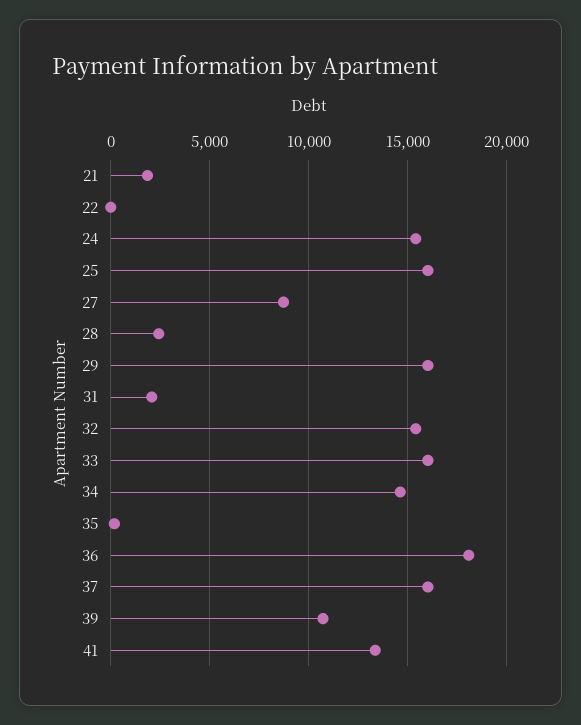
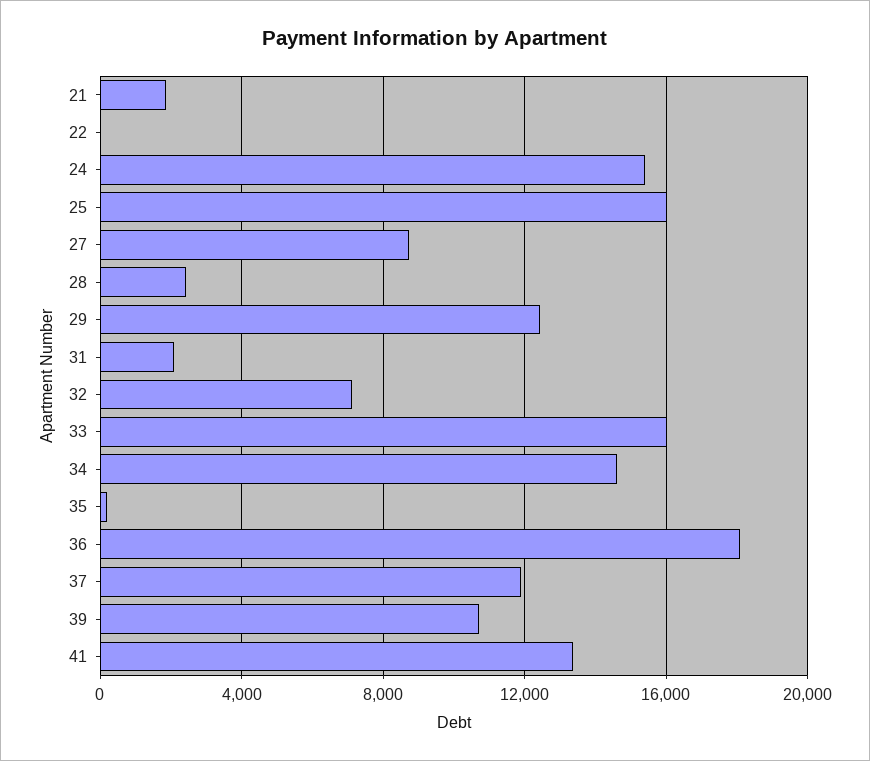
29: 16000 -> 12500
32: 15500 -> 7000
37: 16000 -> 12000

